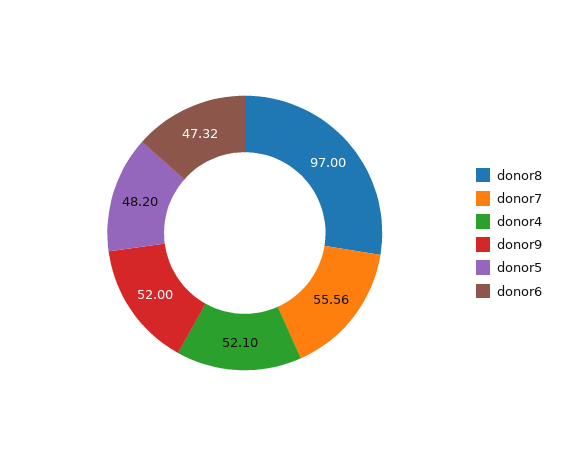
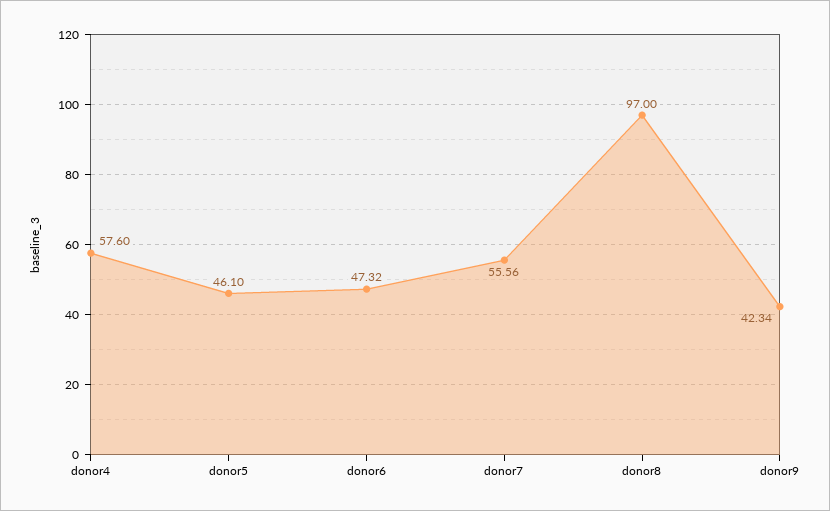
donor4: 52.1 -> 57.6
donor9: 52 -> 42.34
donor5: 48.2 -> 46.1

